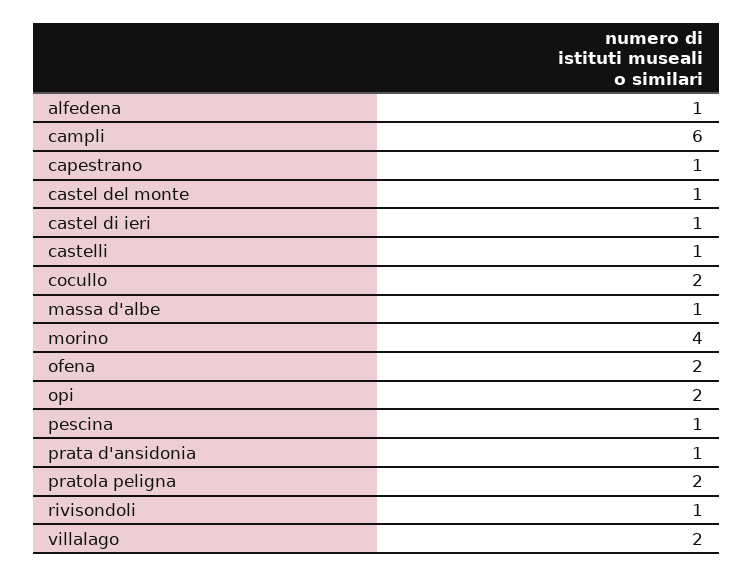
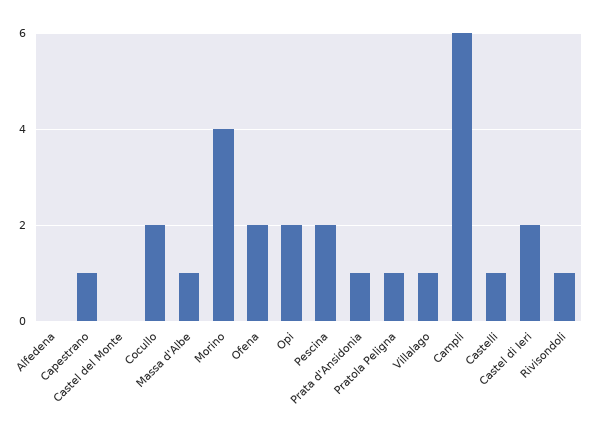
alfedena: 1 -> 0
castel del monte: 1 -> 0
castel di ieri: 1 -> 2
pescina: 1 -> 2
pratola peligna: 2 -> 1
villalago: 2 -> 1

